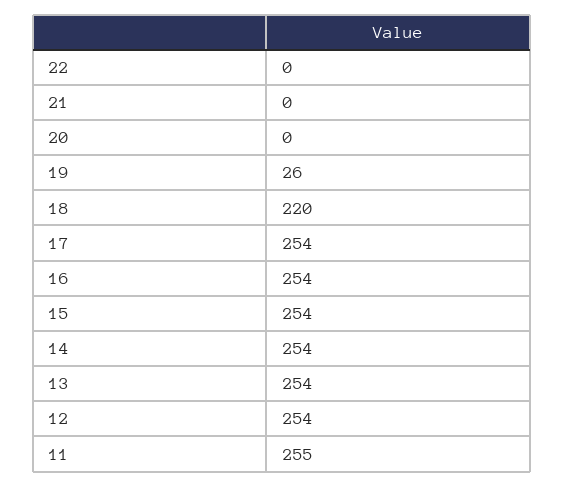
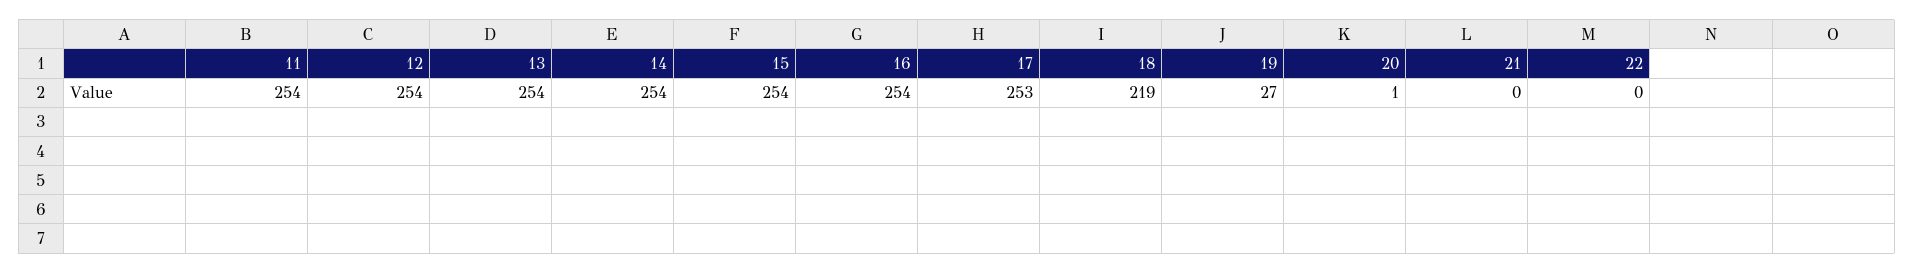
20: 0 -> 1
19: 26 -> 27
18: 220 -> 219
17: 254 -> 253
11: 255 -> 254

